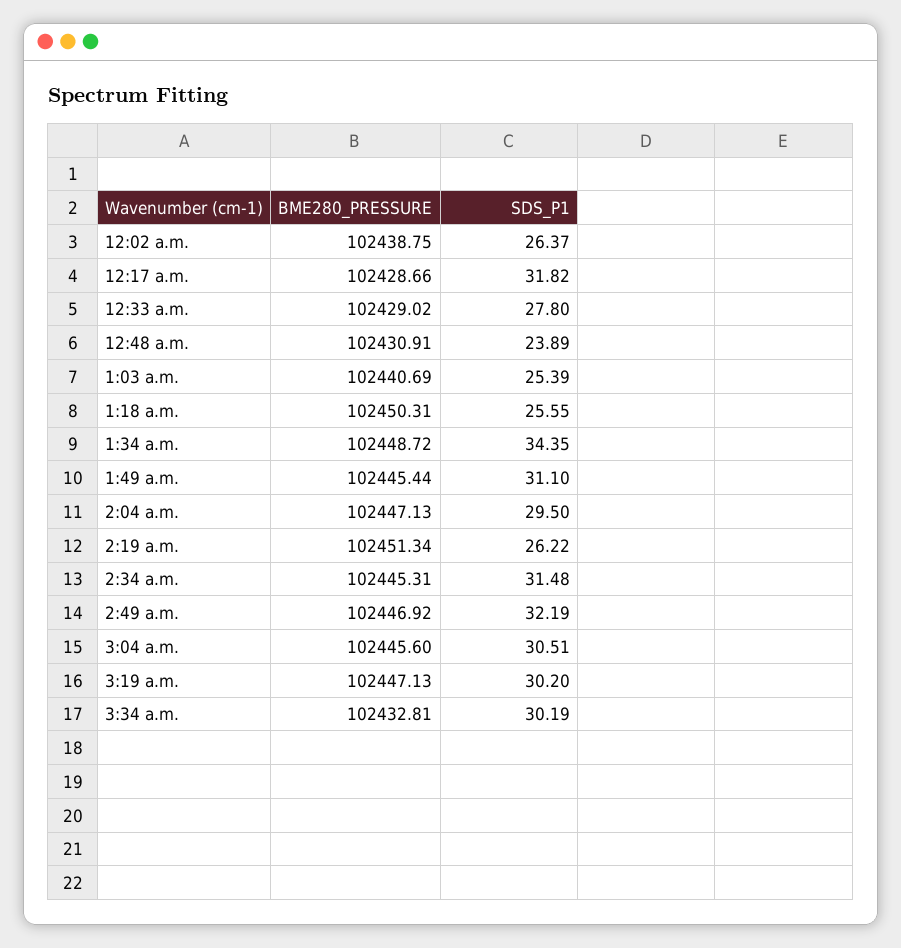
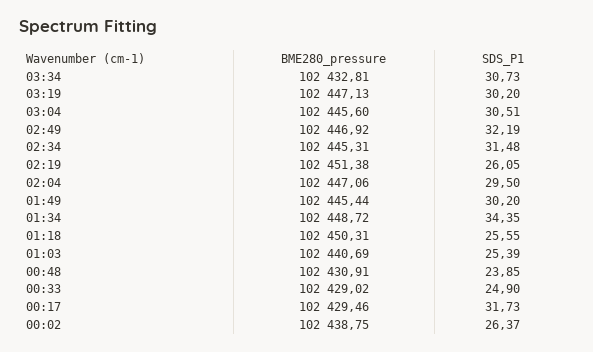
BME280_PRESSURE, 12:17 a.m.: 102428.66 -> 102429.46
SDS_P1, 12:17 a.m.: 31.82 -> 31.73
SDS_P1, 12:33 a.m.: 27.8 -> 24.9
SDS_P1, 12:48 a.m.: 23.89 -> 23.85
SDS_P1, 1:49 a.m.: 31.1 -> 30.2
BME280_PRESSURE, 2:04 a.m.: 102447.13 -> 102447.06
BME280_PRESSURE, 2:19 a.m.: 102451.34 -> 102451.38
SDS_P1, 2:19 a.m.: 26.22 -> 26.05
SDS_P1, 3:34 a.m.: 30.19 -> 30.73

